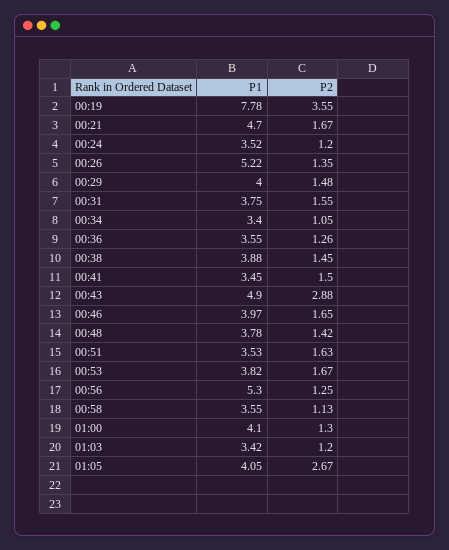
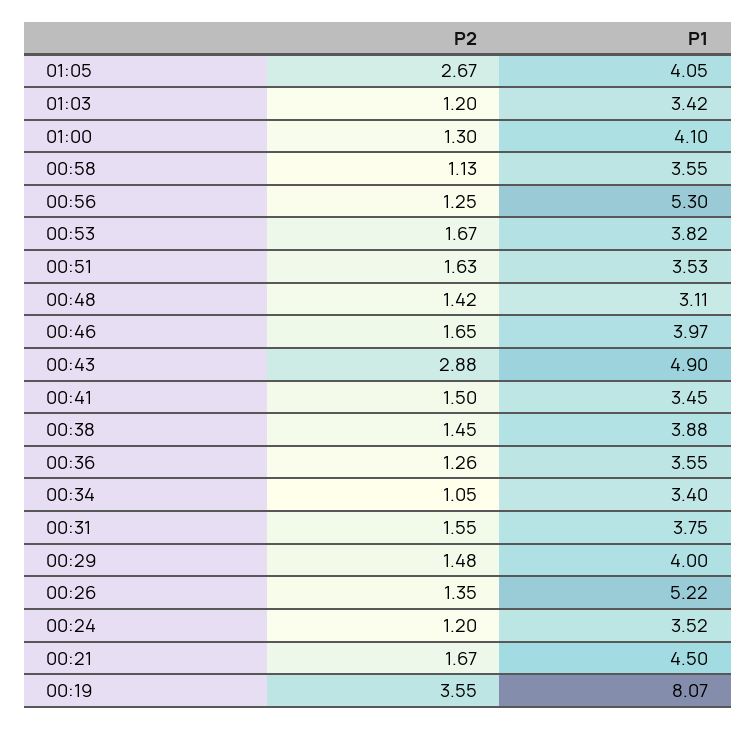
P1, 00:19: 7.78 -> 8.07
P1, 00:21: 4.7 -> 4.5
P1, 00:48: 3.78 -> 3.11

